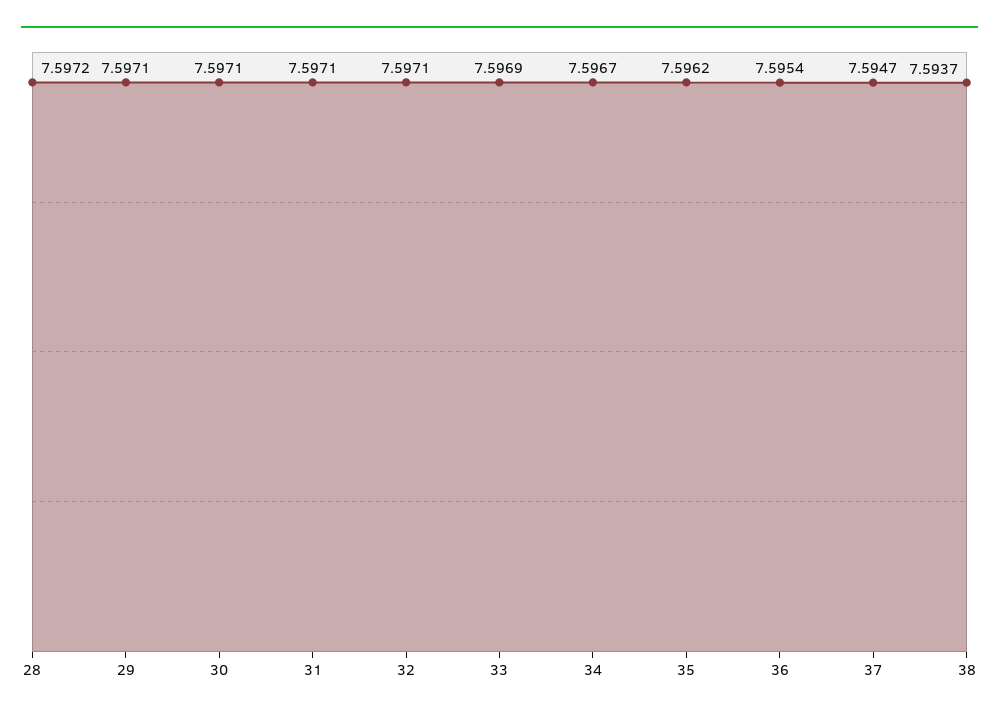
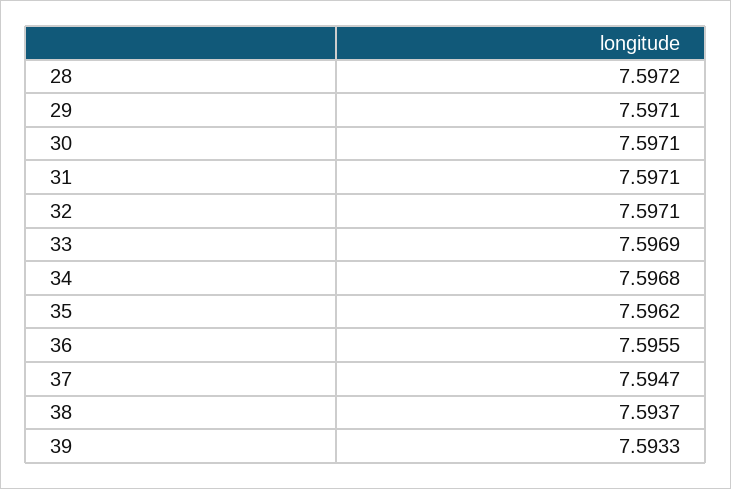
34: 7.5967 -> 7.5968
36: 7.5954 -> 7.5955
39: none -> 7.5933

